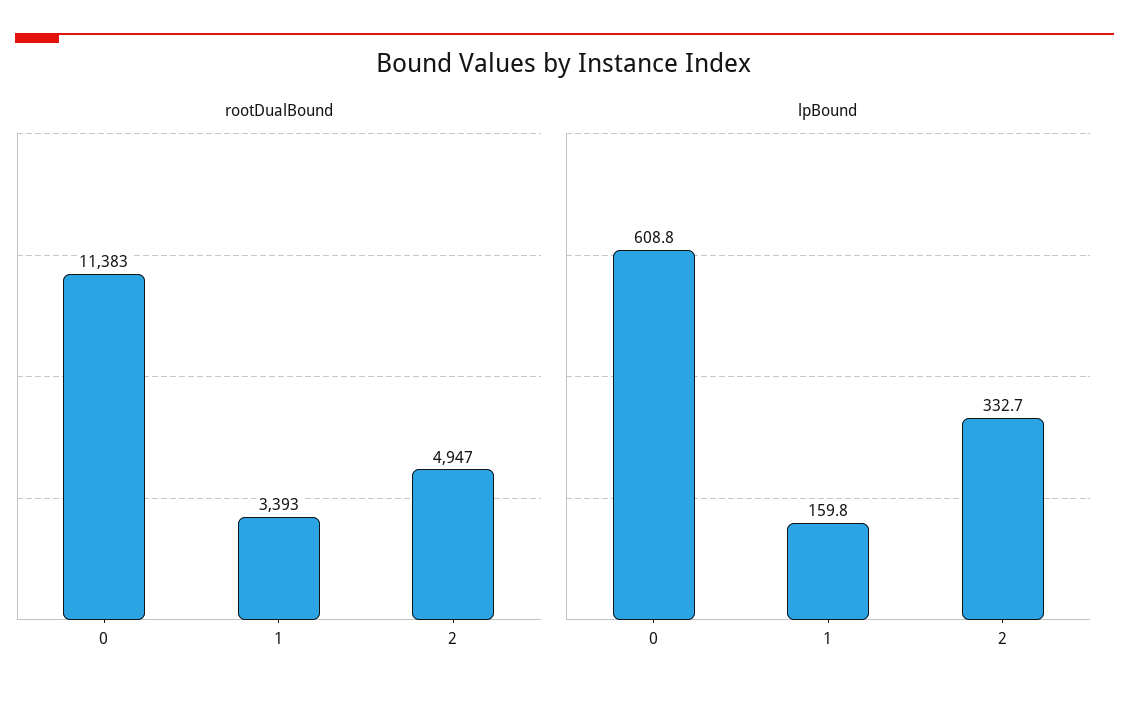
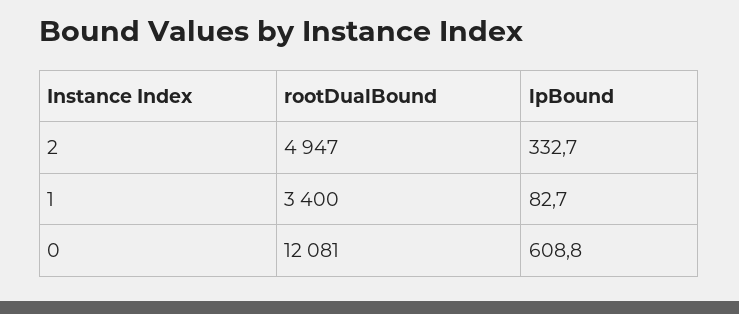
rootDualBound, 0: 11383 -> 12081
rootDualBound, 1: 3393 -> 3400
lpBound, 1: 159.8 -> 82.7

